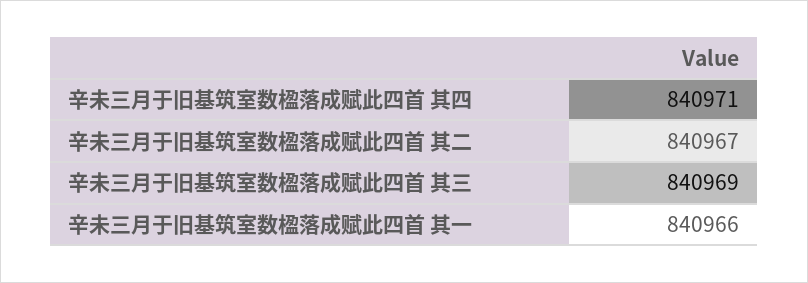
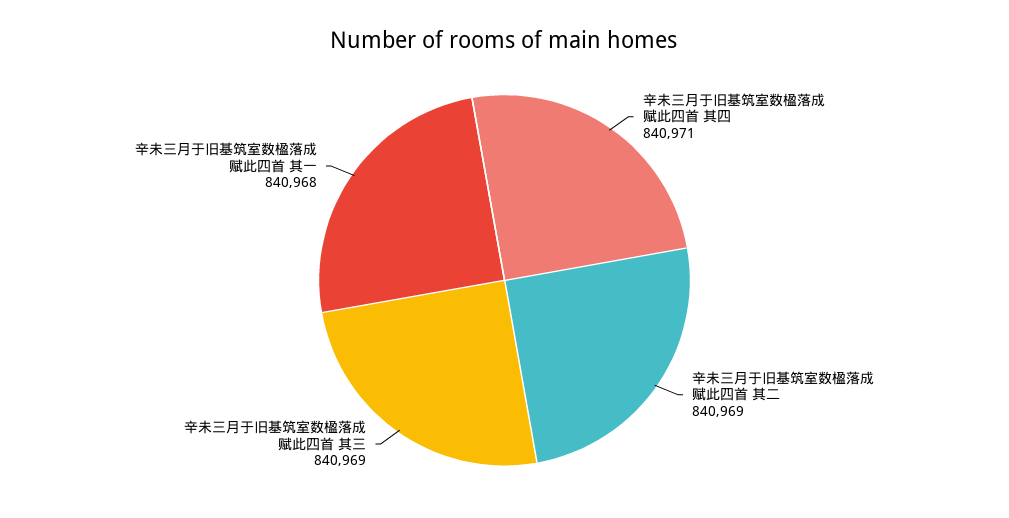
辛未三月于旧基筑室数楹落成赋此四首 其二: 840967 -> 840969
辛未三月于旧基筑室数楹落成赋此四首 其一: 840966 -> 840968

